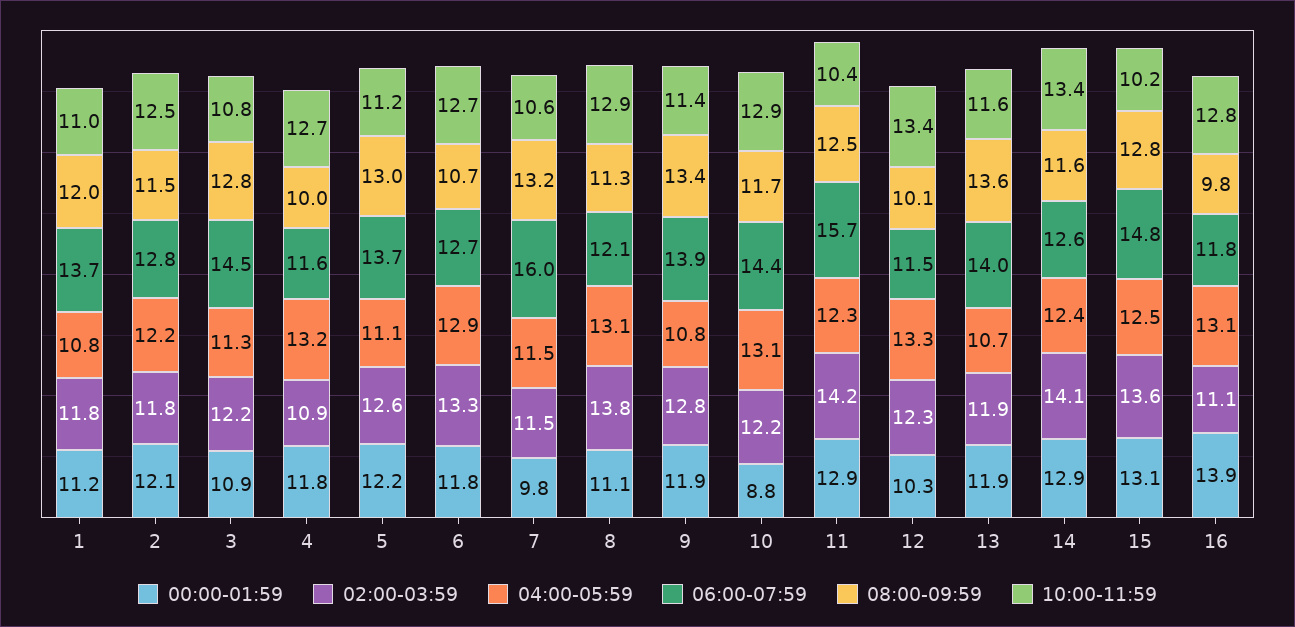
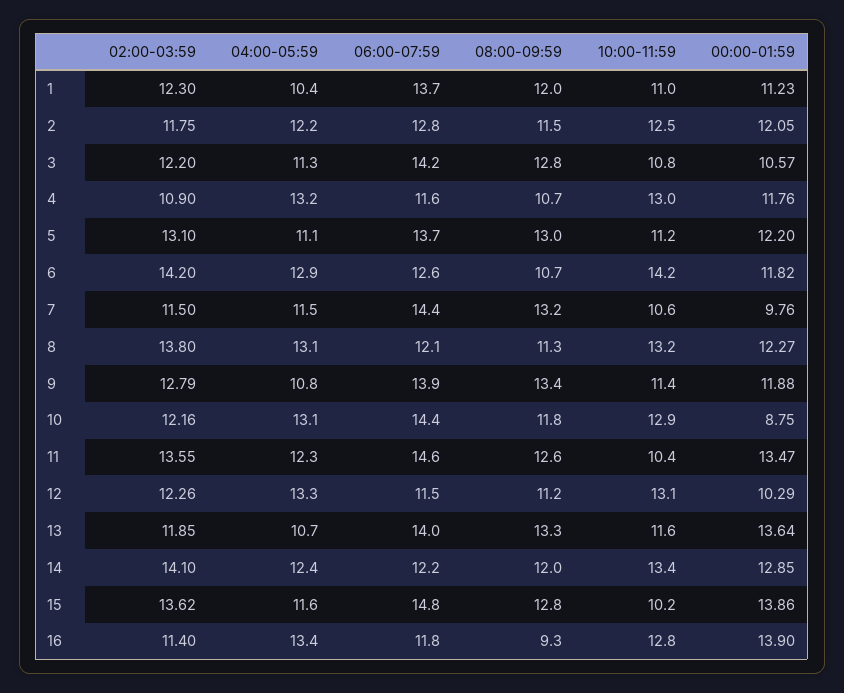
02:00-03:59, 1: 11.8 -> 12.3
04:00-05:59, 1: 10.8 -> 10.4
00:00-01:59, 3: 10.9 -> 10.57
06:00-07:59, 3: 14.5 -> 14.2
08:00-09:59, 4: 10 -> 10.7
10:00-11:59, 4: 12.7 -> 13
02:00-03:59, 5: 12.6 -> 13.1
02:00-03:59, 6: 13.3 -> 14.2
06:00-07:59, 6: 12.7 -> 12.6
10:00-11:59, 6: 12.7 -> 14.2
06:00-07:59, 7: 16 -> 14.4
00:00-01:59, 8: 11.1 -> 12.27
10:00-11:59, 8: 12.9 -> 13.2
08:00-09:59, 10: 11.7 -> 11.8
00:00-01:59, 11: 12.9 -> 13.47
02:00-03:59, 11: 14.2 -> 13.55
06:00-07:59, 11: 15.7 -> 14.6
08:00-09:59, 11: 12.5 -> 12.6
08:00-09:59, 12: 10.1 -> 11.2
10:00-11:59, 12: 13.4 -> 13.1
00:00-01:59, 13: 11.9 -> 13.64
08:00-09:59, 13: 13.6 -> 13.3
06:00-07:59, 14: 12.6 -> 12.2
08:00-09:59, 14: 11.6 -> 12
00:00-01:59, 15: 13.1 -> 13.86
04:00-05:59, 15: 12.5 -> 11.6
02:00-03:59, 16: 11.1 -> 11.4
04:00-05:59, 16: 13.1 -> 13.4
08:00-09:59, 16: 9.8 -> 9.3

